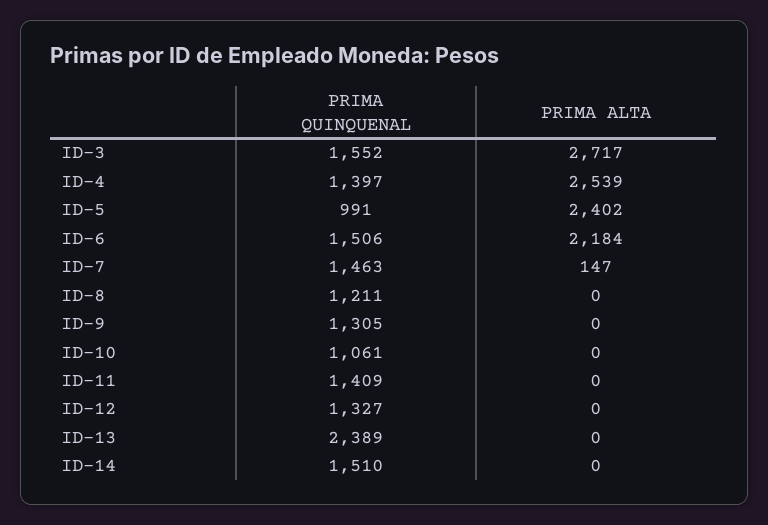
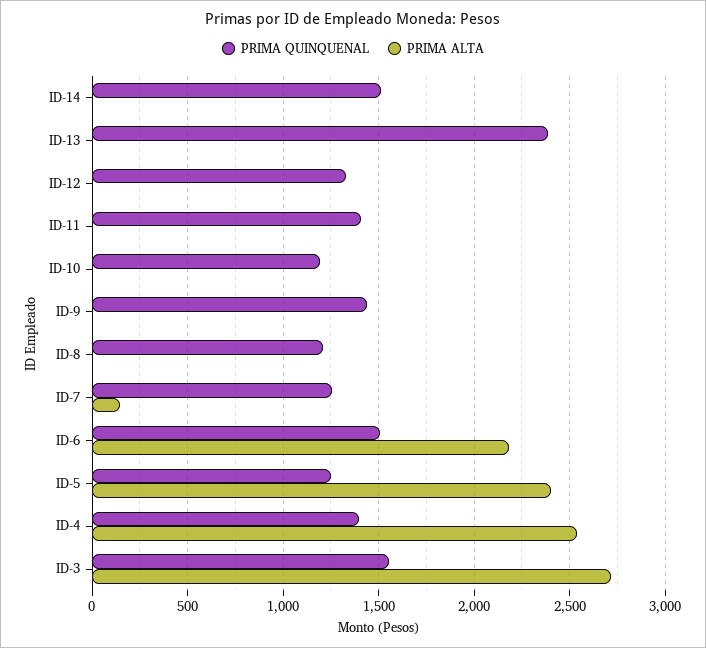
PRIMA QUINQUENAL, ID-5: 991 -> 1250
PRIMA QUINQUENAL, ID-7: 1463 -> 1250
PRIMA QUINQUENAL, ID-9: 1305 -> 1450
PRIMA QUINQUENAL, ID-10: 1061 -> 1200

